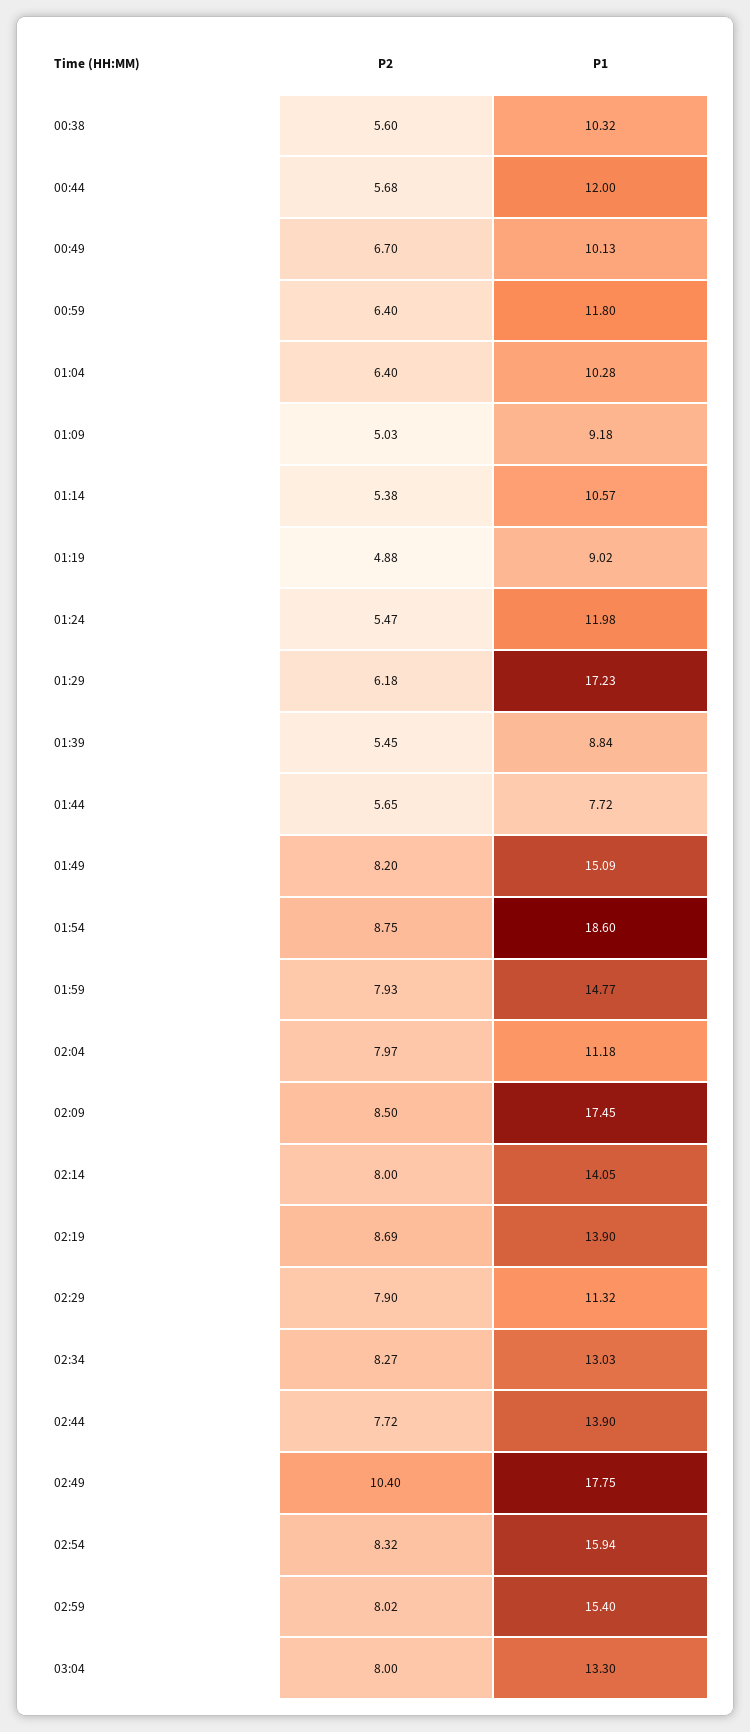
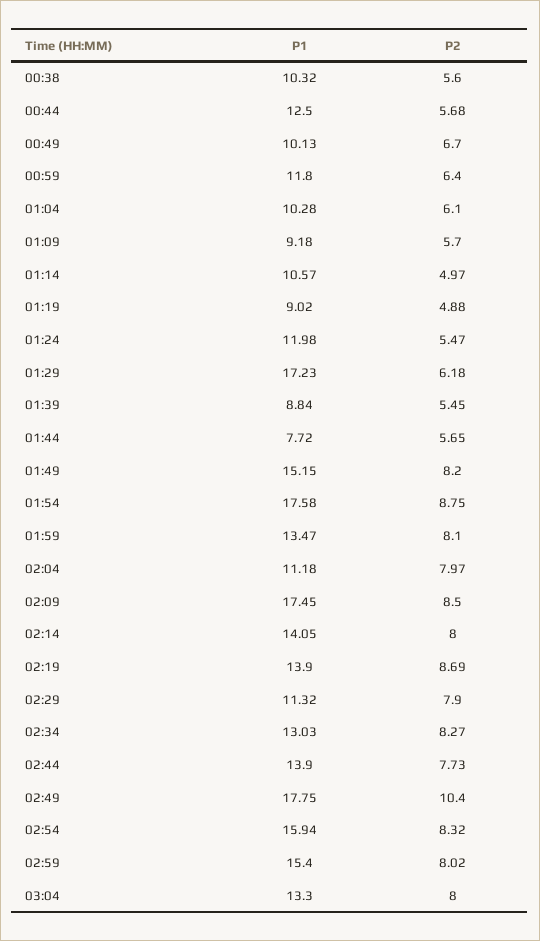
P1, 00:44: 12 -> 12.5
P2, 01:04: 6.4 -> 6.1
P2, 01:09: 5.03 -> 5.7
P2, 01:14: 5.38 -> 4.97
P1, 01:49: 15.09 -> 15.15
P1, 01:54: 18.6 -> 17.58
P2, 01:59: 7.93 -> 8.1
P1, 01:59: 14.77 -> 13.47
P2, 02:44: 7.72 -> 7.73

